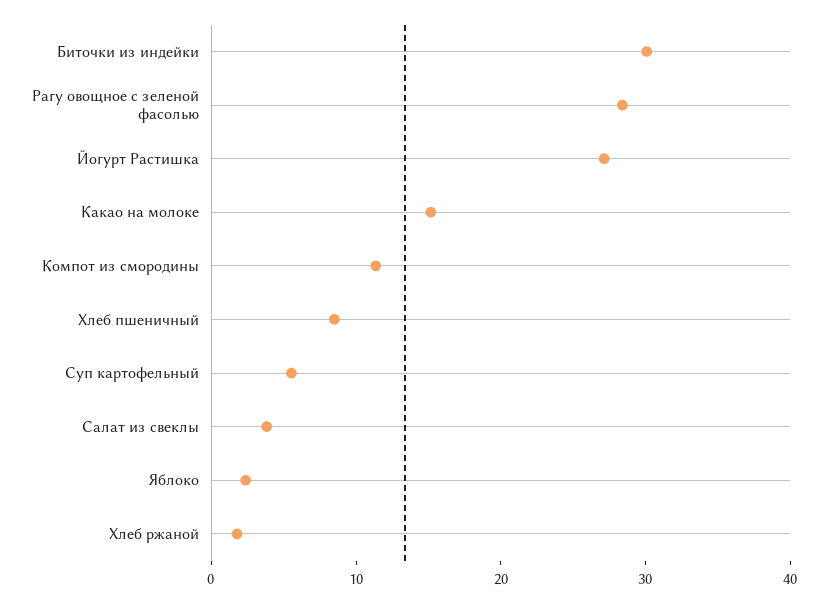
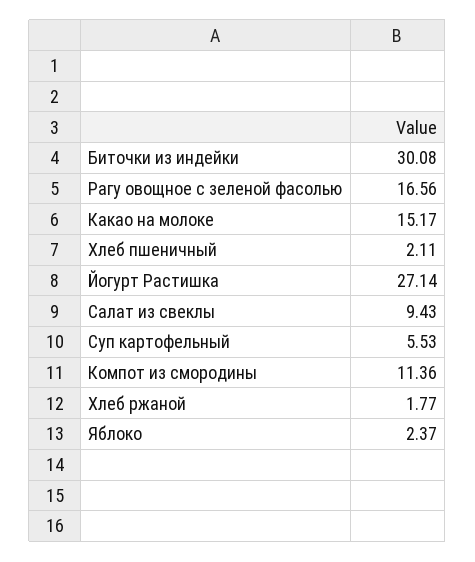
Рагу овощное с зеленой фасолью: 28 -> 16.56
Хлеб пшеничный: 8 -> 2.11
Салат из свеклы: 4 -> 9.43

